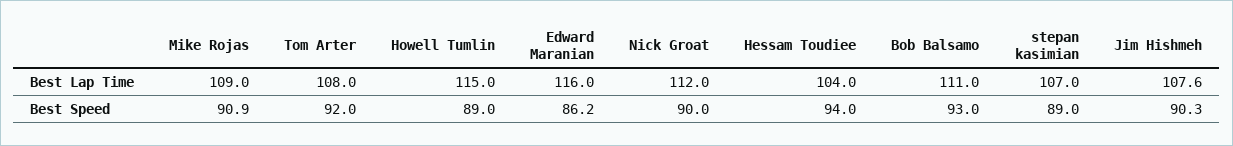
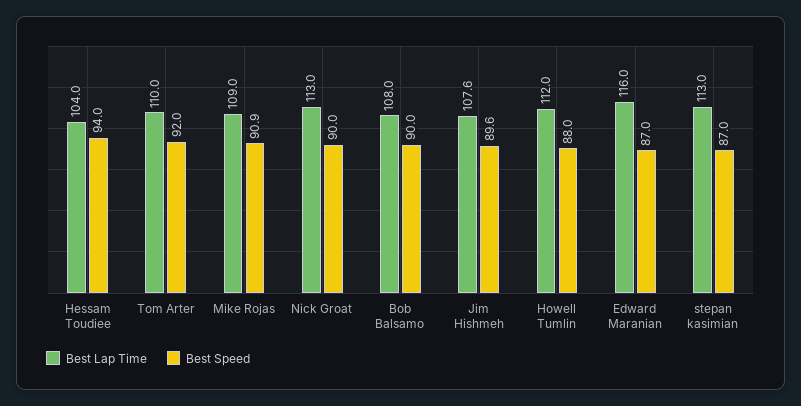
Best Lap Time, Tom Arter: 108 -> 110
Best Lap Time, Howell Tumlin: 115 -> 112
Best Lap Time, Nick Groat: 112 -> 113
Best Lap Time, Bob Balsamo: 111 -> 108
Best Lap Time, stepan kasimian: 107 -> 113
Best Speed, Howell Tumlin: 89 -> 88
Best Speed, Edward Maranian: 86.2 -> 87
Best Speed, Bob Balsamo: 93 -> 90
Best Speed, stepan kasimian: 89 -> 87
Best Speed, Jim Hishmeh: 90.3 -> 89.6

